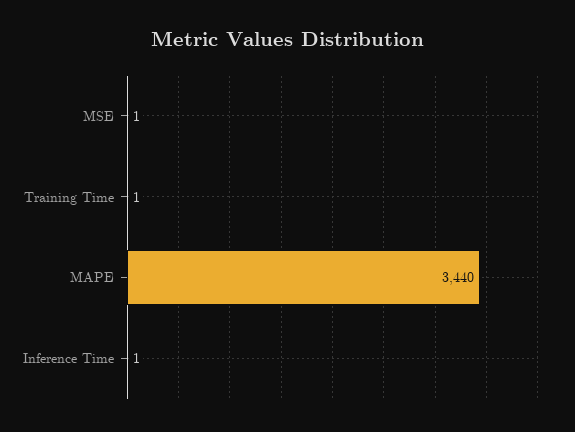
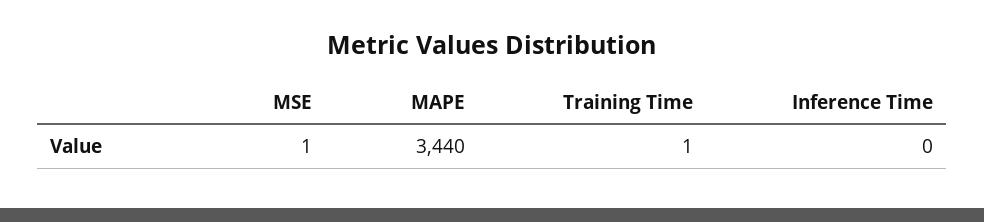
Inference Time: 1 -> 0

